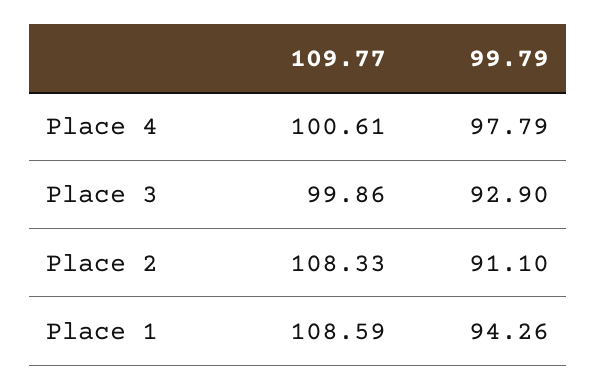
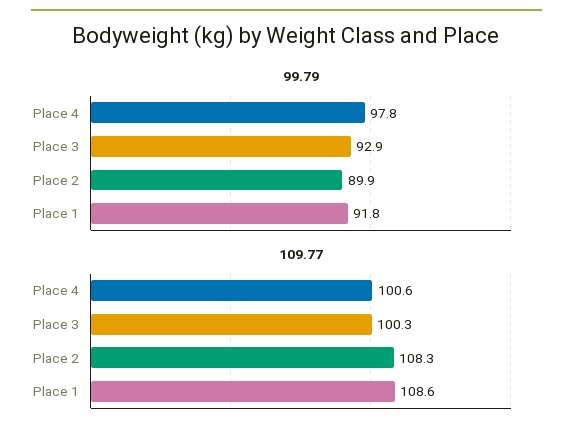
109.77, Place 3: 99.86 -> 100.3
99.79, Place 2: 91.1 -> 89.9
99.79, Place 1: 94.26 -> 91.8

